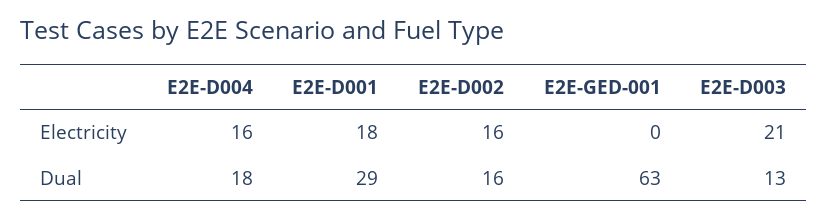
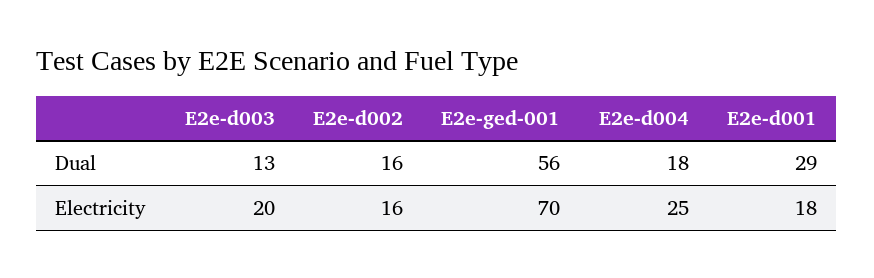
E2E-D004, Electricity: 16 -> 25
E2E-GED-001, Electricity: 0 -> 70
E2E-D003, Electricity: 21 -> 20
E2E-GED-001, Dual: 63 -> 56

